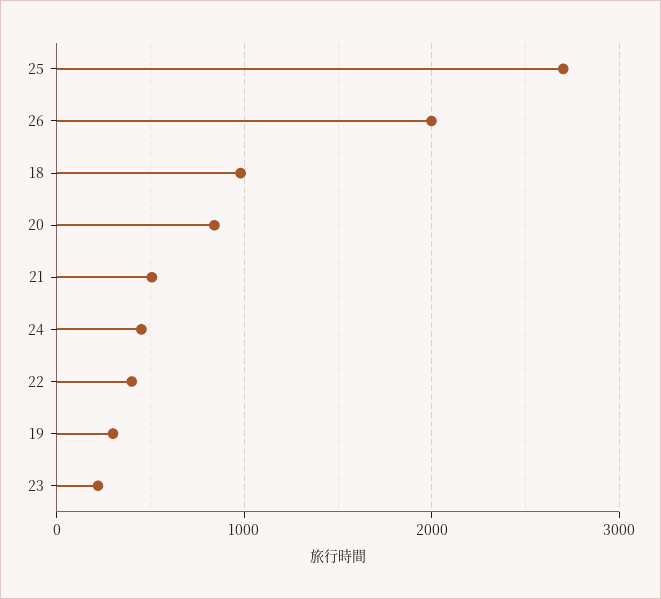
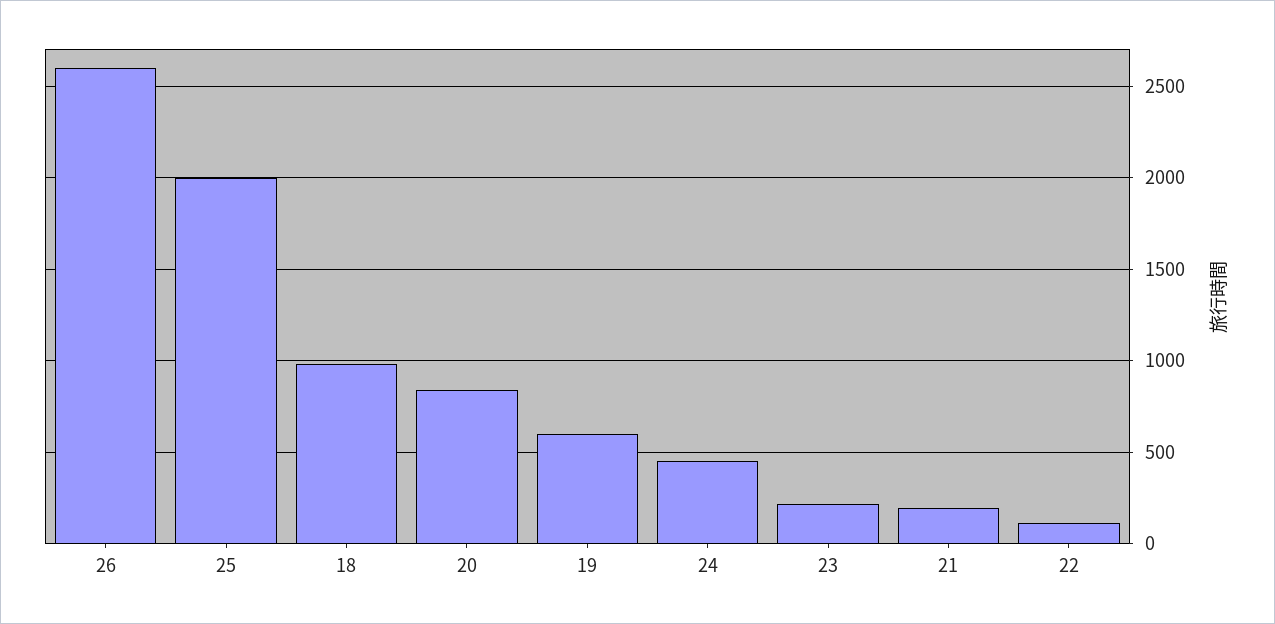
25: 2700 -> 2000
26: 2000 -> 2600
21: 500 -> 200
22: 400 -> 100
19: 300 -> 600

